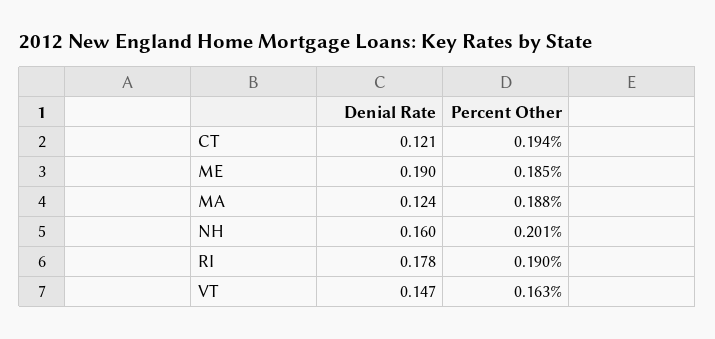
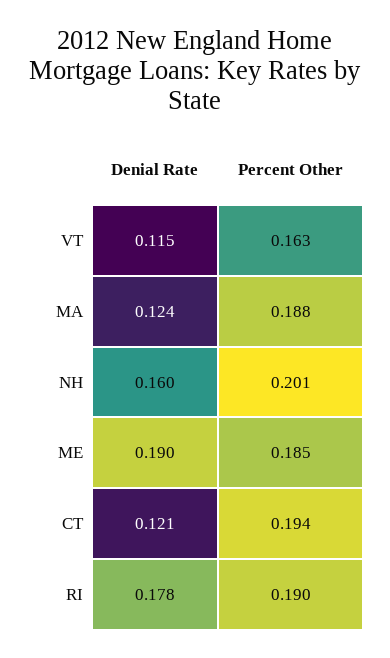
Denial Rate, VT: 0.147 -> 0.115

